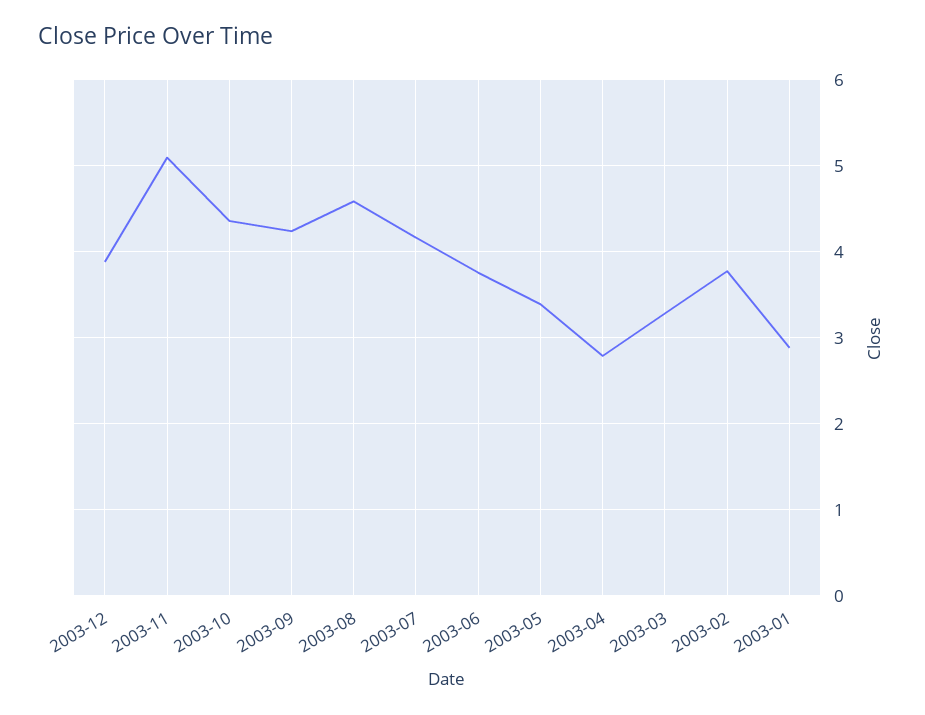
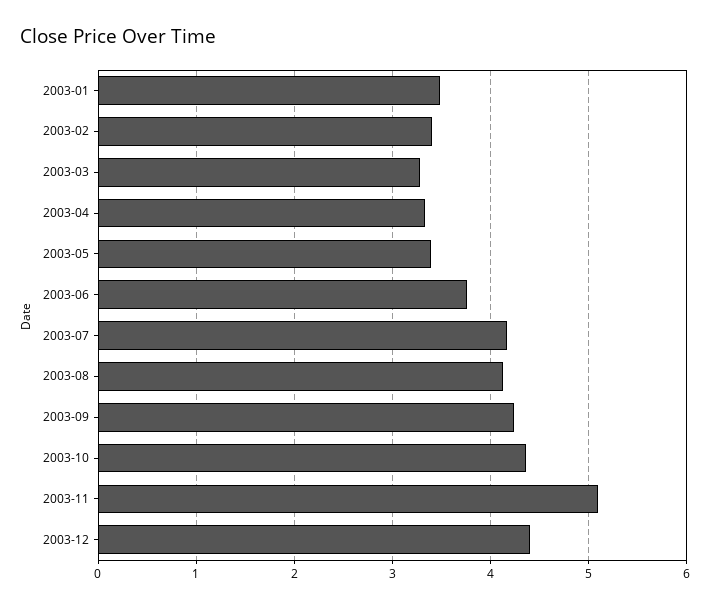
2003-12: 3.9 -> 4.4
2003-08: 4.6 -> 4.1
2003-04: 2.8 -> 3.3
2003-02: 3.8 -> 3.4
2003-01: 2.9 -> 3.5

